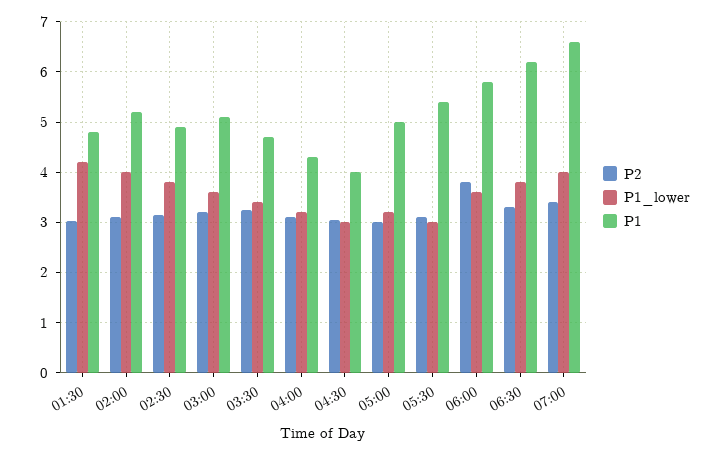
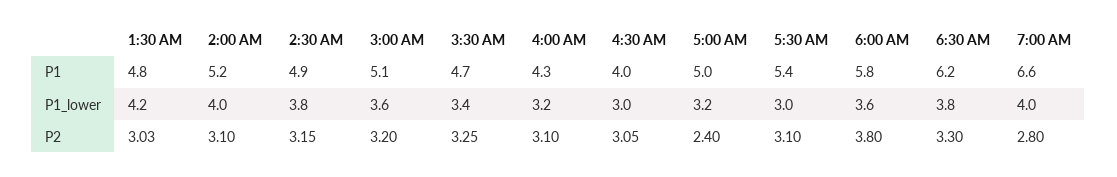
P2, 05:00: 3 -> 2.4
P2, 07:00: 3.4 -> 2.8

